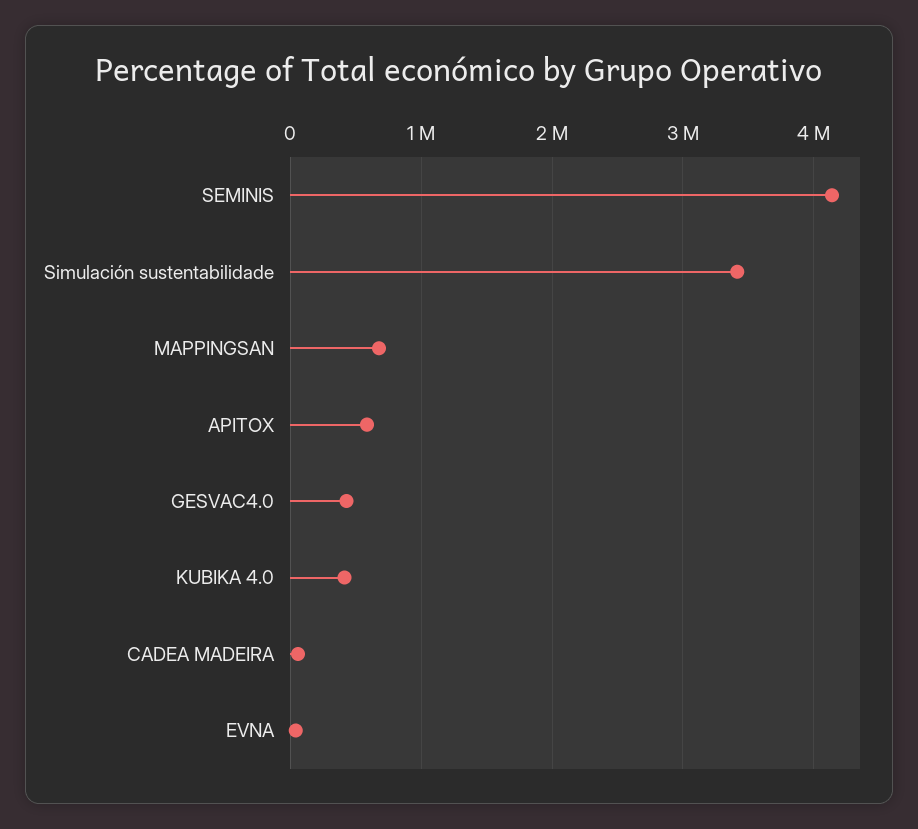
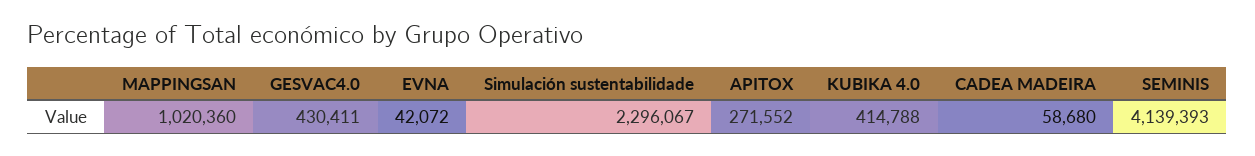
Simulación sustentabilidade: 3400000 -> 2296067
MAPPINGSAN: 700000 -> 1020360
APITOX: 600000 -> 271552

